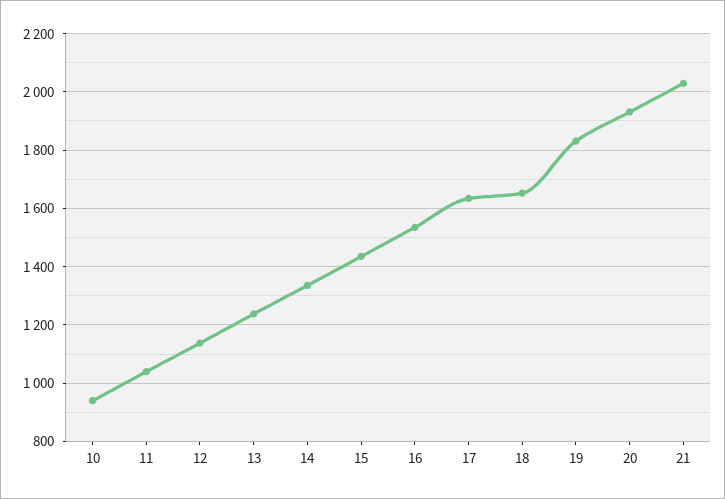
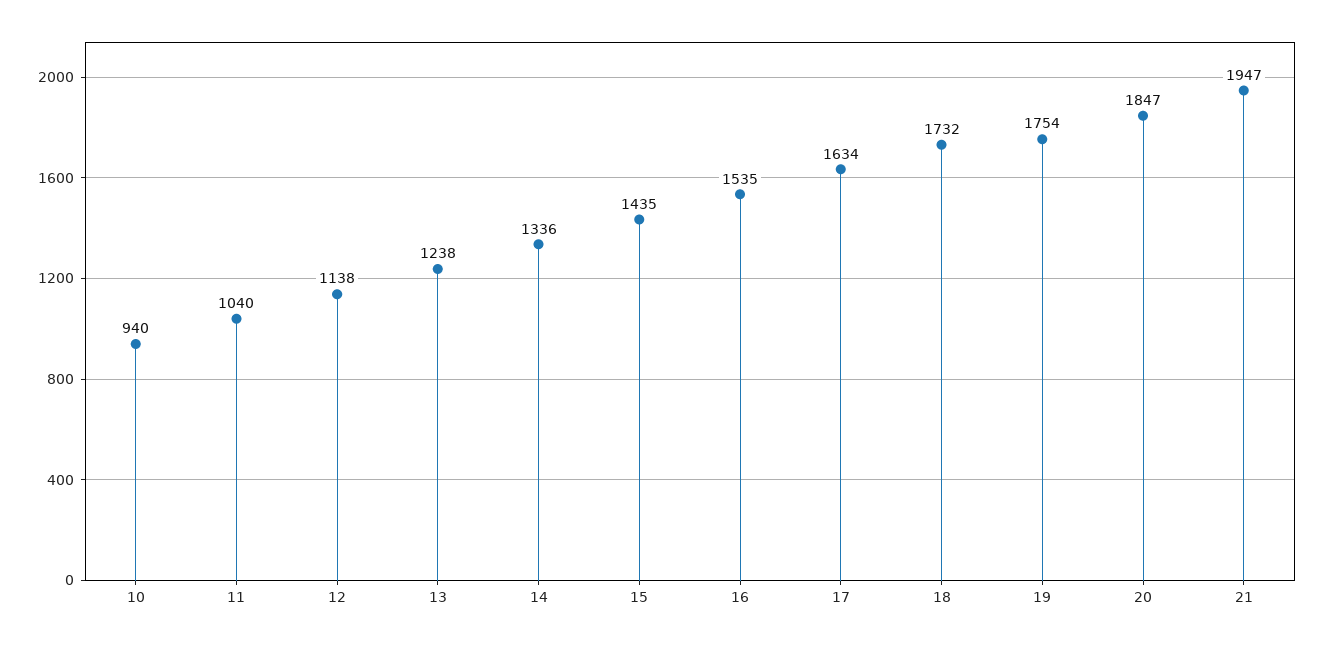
18: 1650 -> 1732
19: 1825 -> 1754
20: 1925 -> 1847
21: 2025 -> 1947

